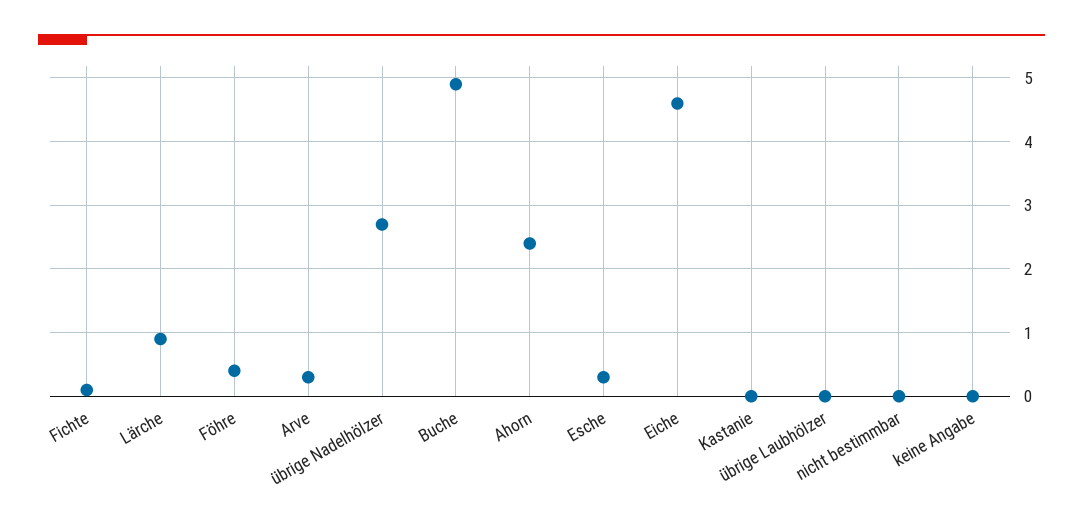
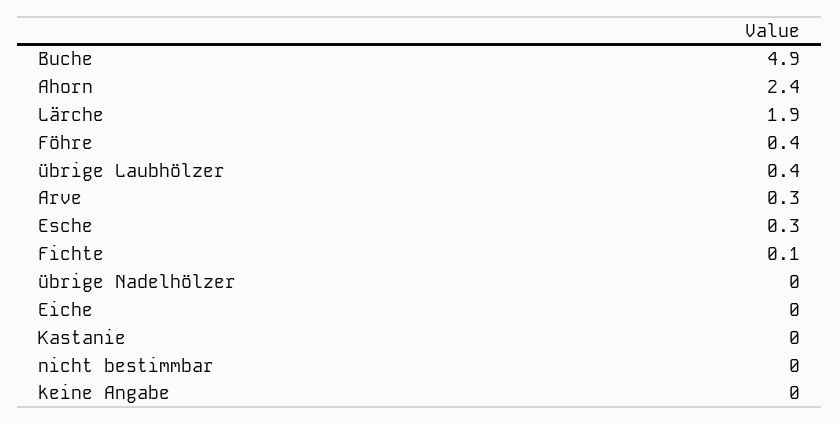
Lärche: 0.9 -> 1.9
übrige Nadelhölzer: 2.7 -> 0
Eiche: 4.6 -> 0
übrige Laubhölzer: 0 -> 0.4

